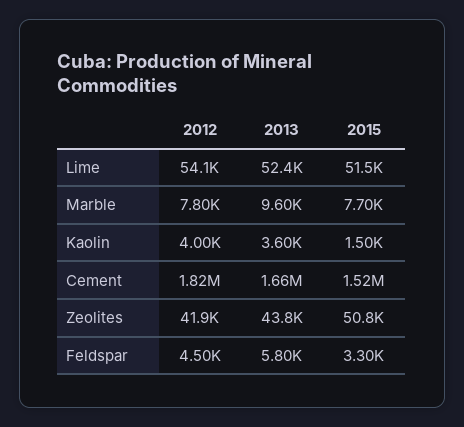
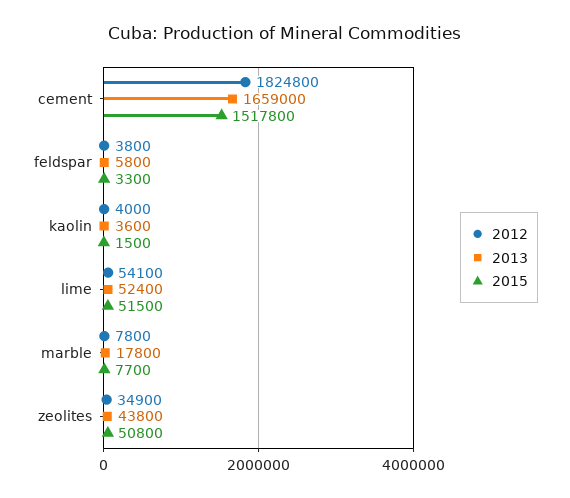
2013, Marble: 9600 -> 17800
2012, Zeolites: 41900 -> 34900
2012, Feldspar: 4500 -> 3800

